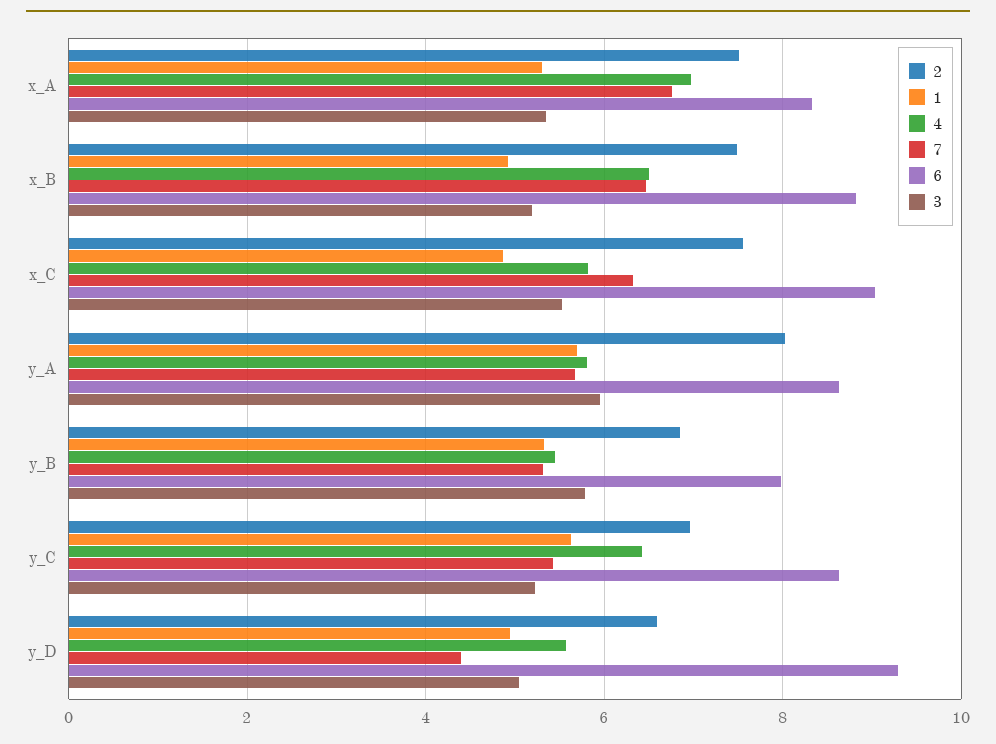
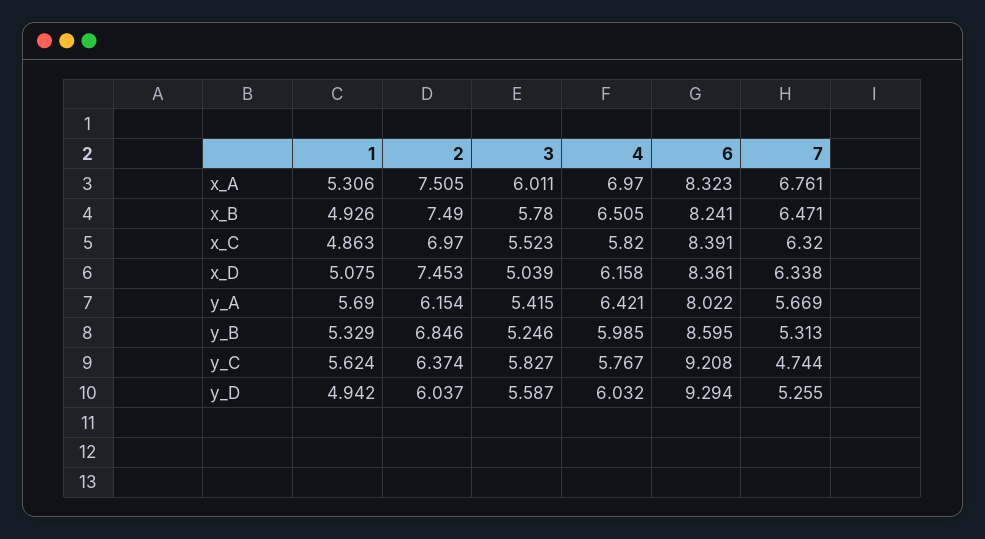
3, x_A: 5.4 -> 6.011
6, x_B: 8.8 -> 8.241
3, x_B: 5.2 -> 5.78
2, x_C: 7.6 -> 6.97
6, x_C: 9 -> 8.391
2, y_A: 8 -> 6.154
4, y_A: 5.8 -> 6.421
6, y_A: 8.6 -> 8.022
3, y_A: 6 -> 5.415
4, y_B: 5.4 -> 5.985
6, y_B: 8 -> 8.595
3, y_B: 5.8 -> 5.246
2, y_C: 7 -> 6.374
4, y_C: 6.4 -> 5.767
7, y_C: 5.4 -> 4.744
6, y_C: 8.6 -> 9.208
3, y_C: 5.2 -> 5.827
2, y_D: 6.6 -> 6.037
4, y_D: 5.6 -> 6.032
7, y_D: 4.4 -> 5.255
3, y_D: 5 -> 5.587
1, x_D: none -> 5.075
2, x_D: none -> 7.453
3, x_D: none -> 5.039
4, x_D: none -> 6.158
6, x_D: none -> 8.361
7, x_D: none -> 6.338

